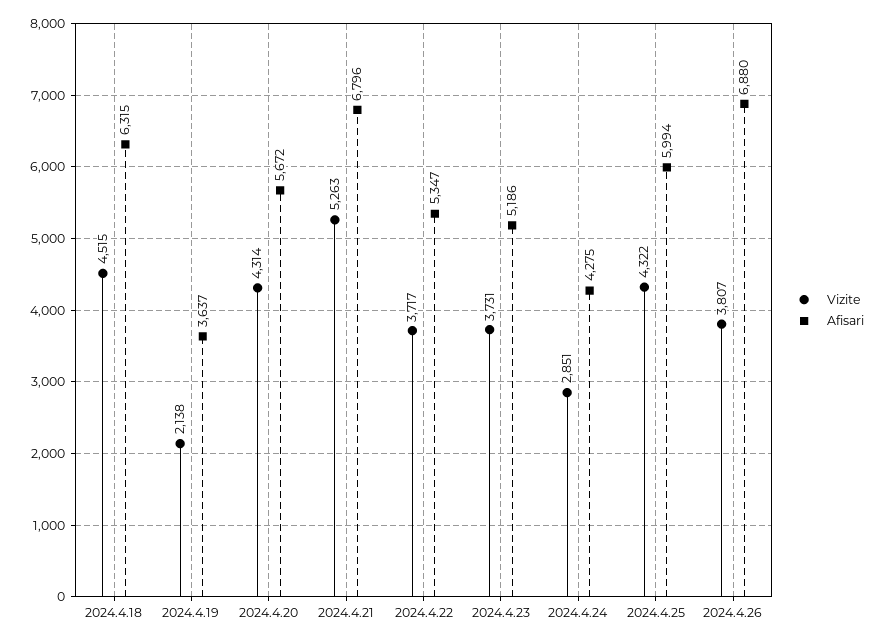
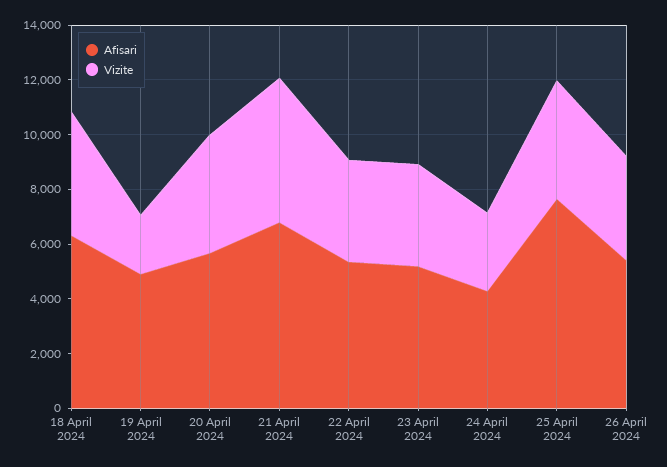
Afisari, 2024.4.19: 3637 -> 5000
Afisari, 2024.4.25: 5994 -> 7500
Afisari, 2024.4.26: 6880 -> 5500

